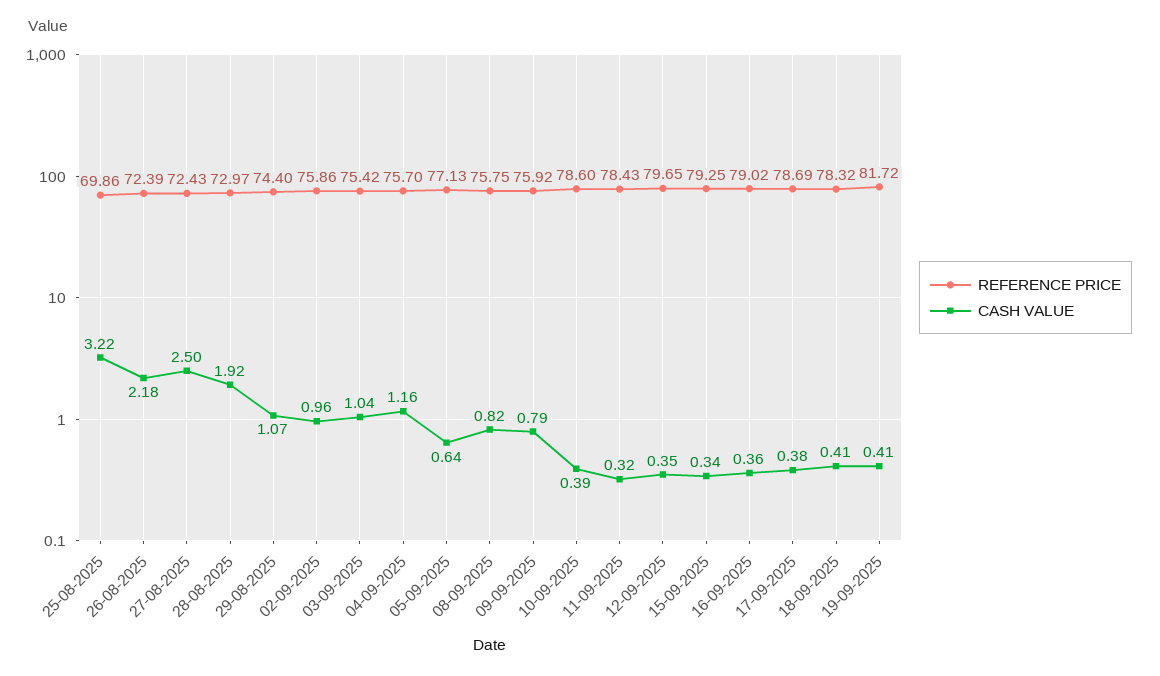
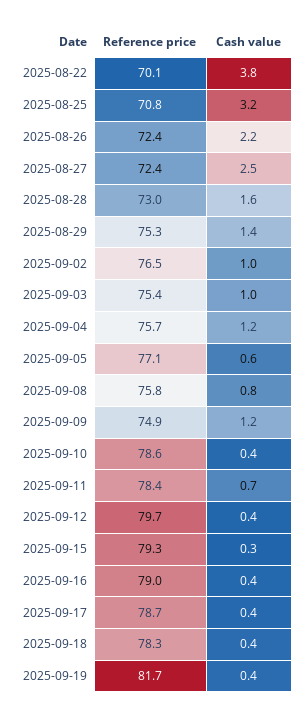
REFERENCE PRICE, 25-08-2025: 69.86 -> 70.8
CASH VALUE, 28-08-2025: 1.92 -> 1.6
REFERENCE PRICE, 29-08-2025: 74.4 -> 75.3
CASH VALUE, 29-08-2025: 1.07 -> 1.4
REFERENCE PRICE, 02-09-2025: 75.86 -> 76.5
REFERENCE PRICE, 09-09-2025: 75.92 -> 74.9
CASH VALUE, 09-09-2025: 0.79 -> 1.2
CASH VALUE, 11-09-2025: 0.32 -> 0.7
REFERENCE PRICE, 2025-08-22: none -> 70.1
CASH VALUE, 2025-08-22: none -> 3.8

